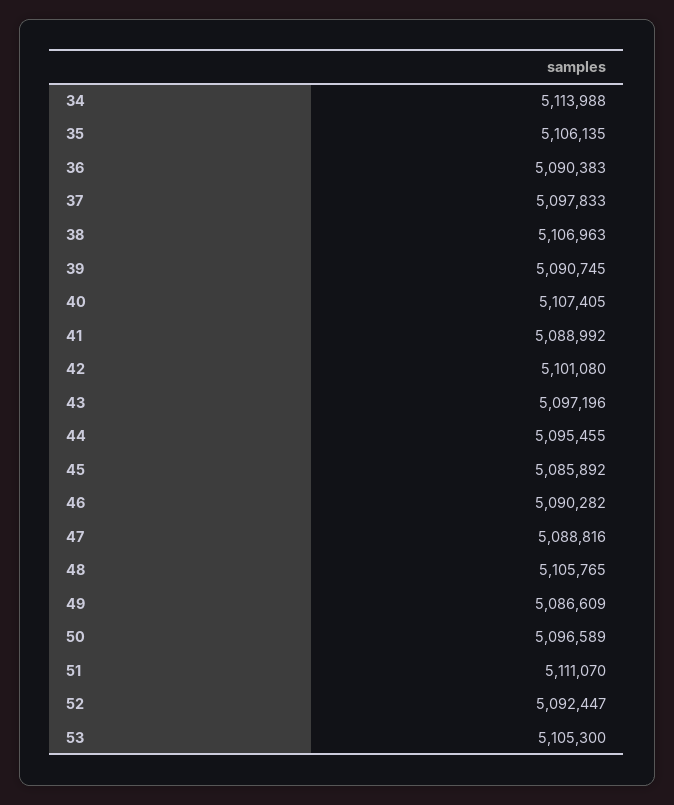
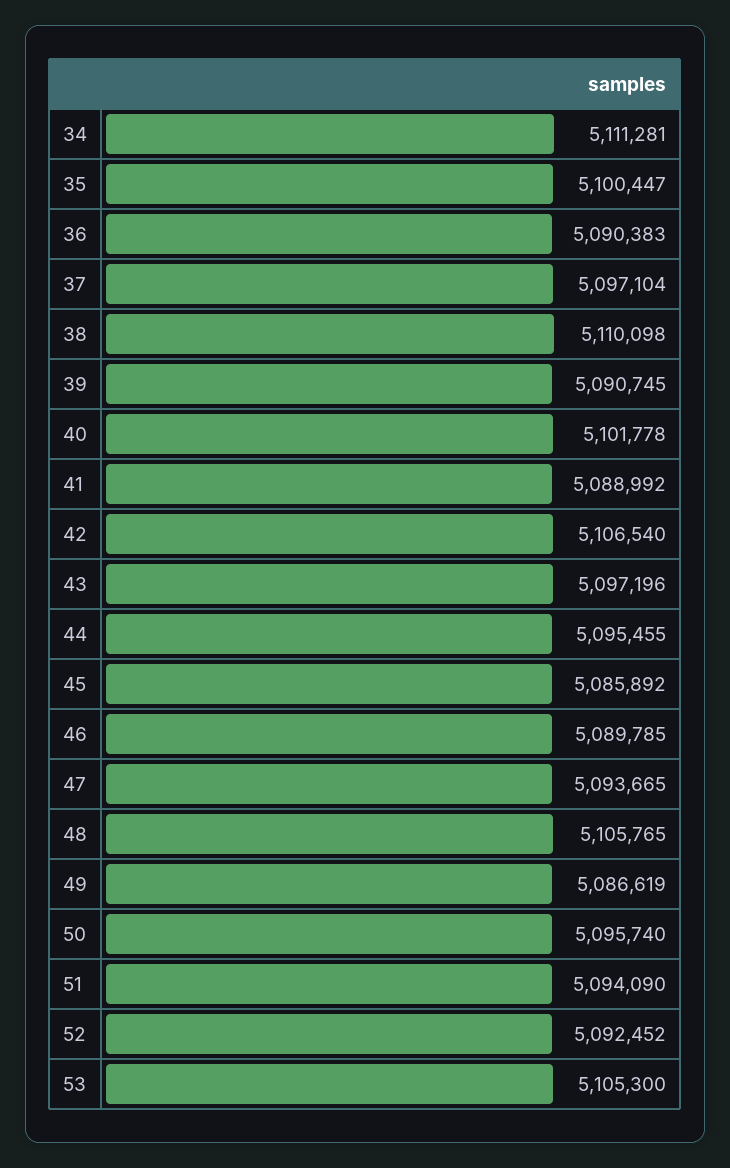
34: 5113988 -> 5111281
35: 5106135 -> 5100447
37: 5097833 -> 5097104
38: 5106963 -> 5110098
40: 5107405 -> 5101778
42: 5101080 -> 5106540
46: 5090282 -> 5089785
47: 5088816 -> 5093665
49: 5086609 -> 5086619
50: 5096589 -> 5095740
51: 5111070 -> 5094090
52: 5092447 -> 5092452

